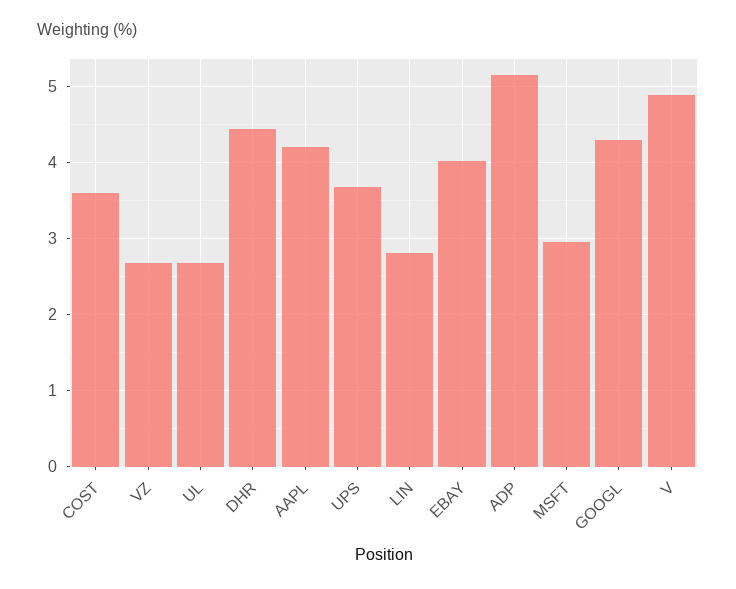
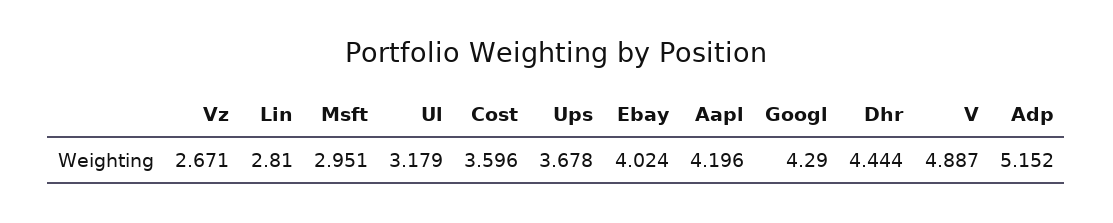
UL: 2.7 -> 3.179

